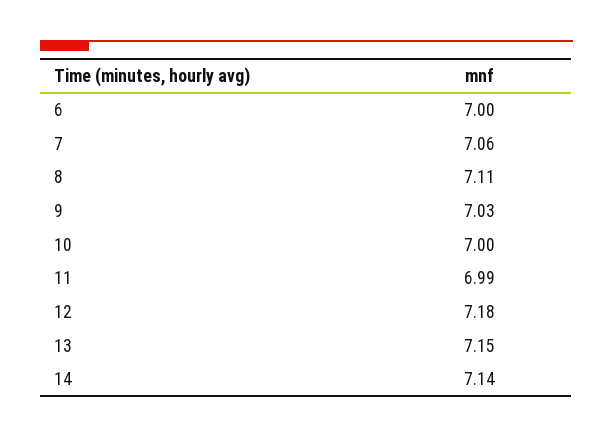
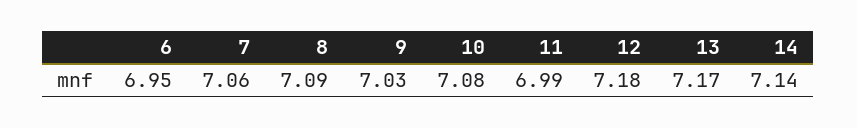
6: 7 -> 6.95
8: 7.11 -> 7.09
10: 7 -> 7.08
13: 7.15 -> 7.17

